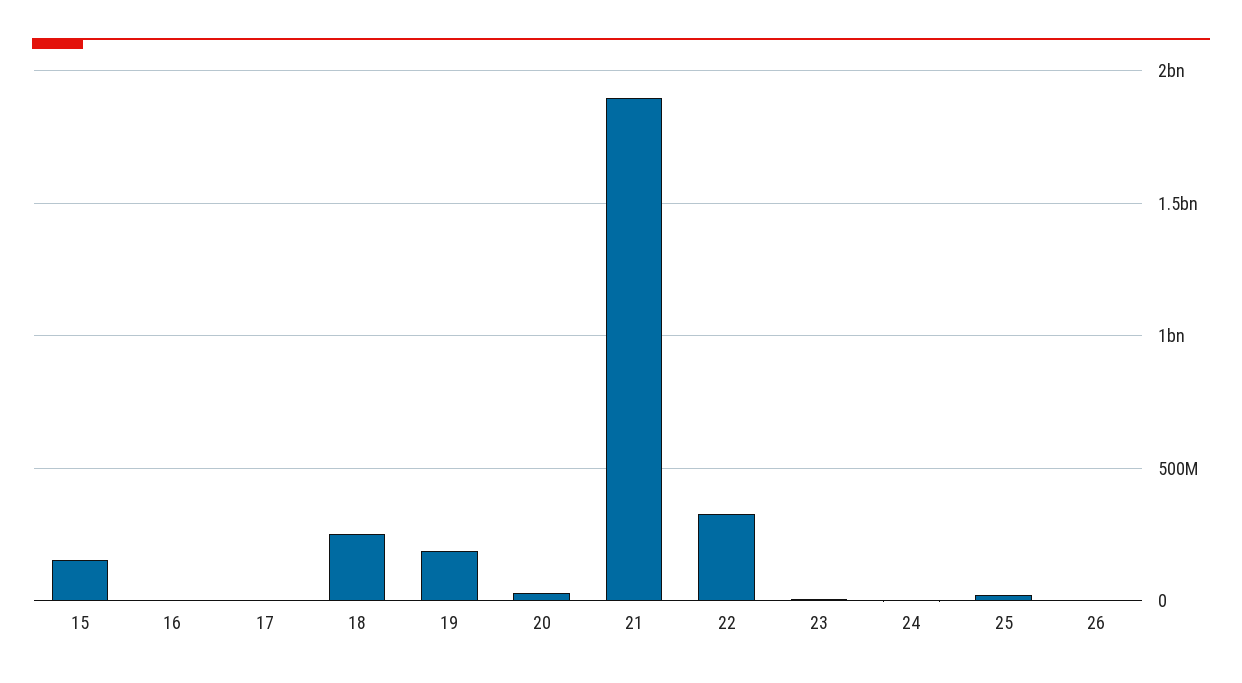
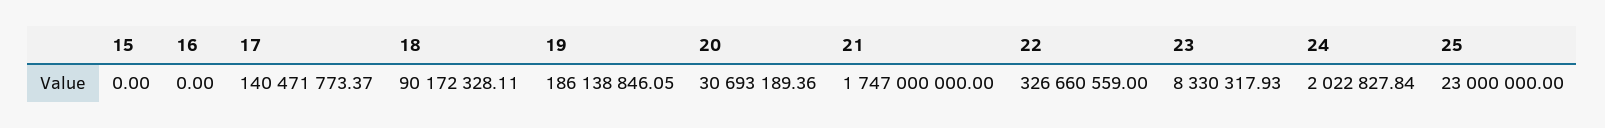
15: 150000000 -> 0
17: 0 -> 140471773.37
18: 250000000 -> 90172328.11
21: 1900000000 -> 1747000000
26: 0 -> none

